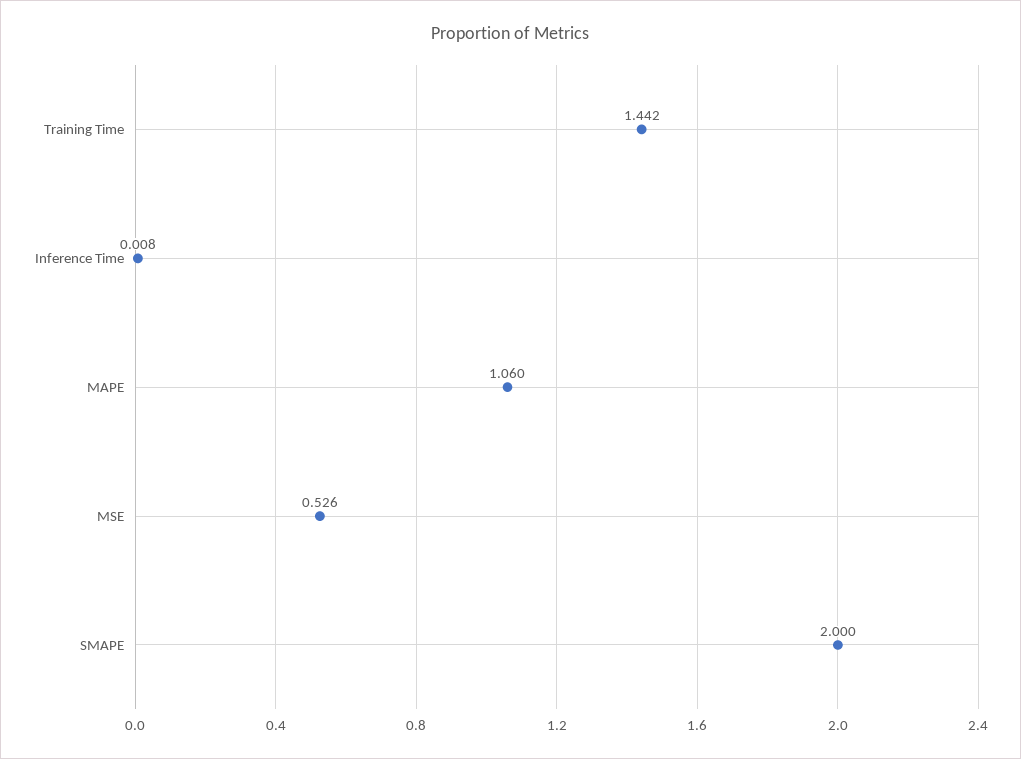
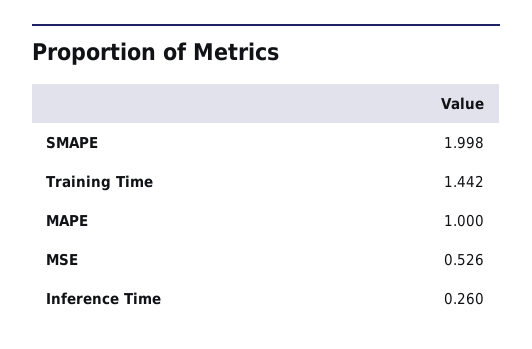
Inference Time: 0.008 -> 0.26
MAPE: 1.06 -> 1
SMAPE: 2 -> 1.998

